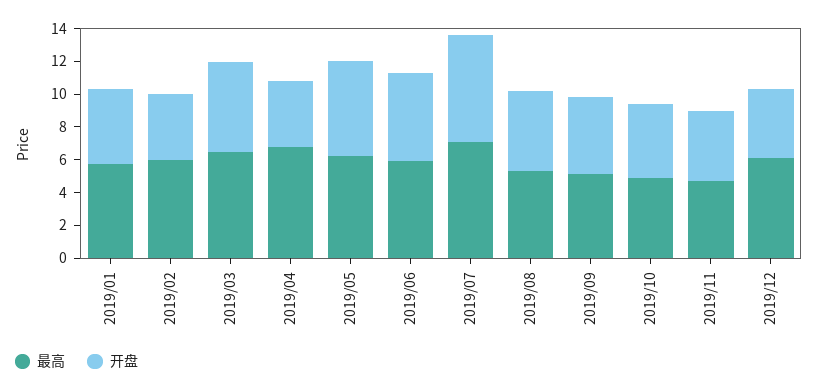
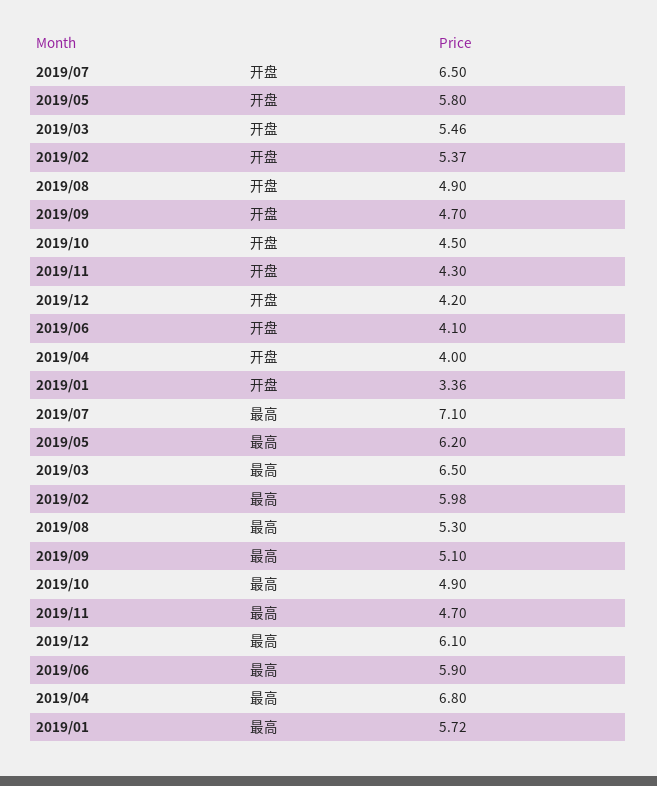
开盘, 2019/01: 4.5 -> 3.36
开盘, 2019/02: 4 -> 5.37
开盘, 2019/06: 5.5 -> 4.1

